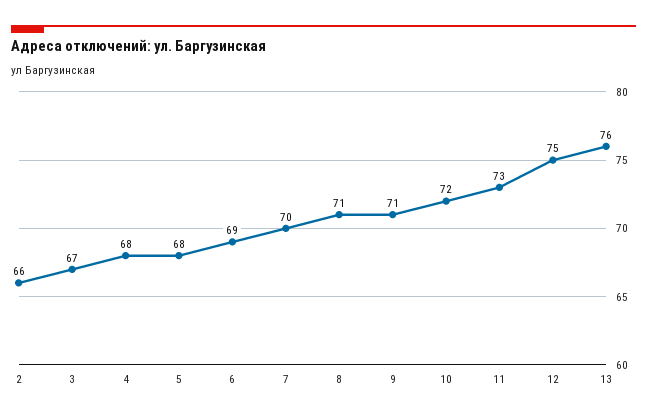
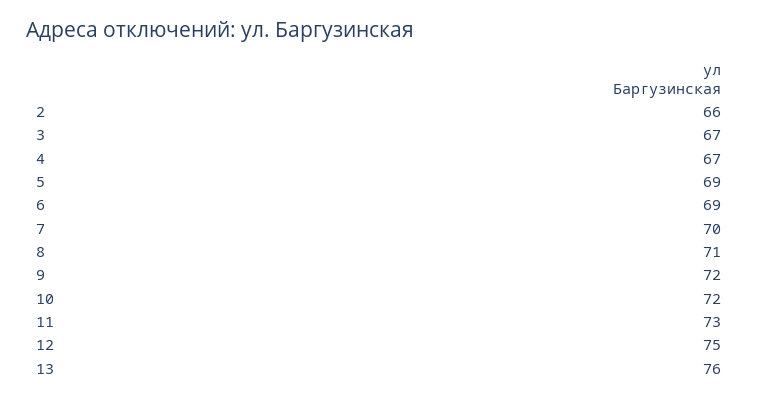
4: 68 -> 67
5: 68 -> 69
9: 71 -> 72

